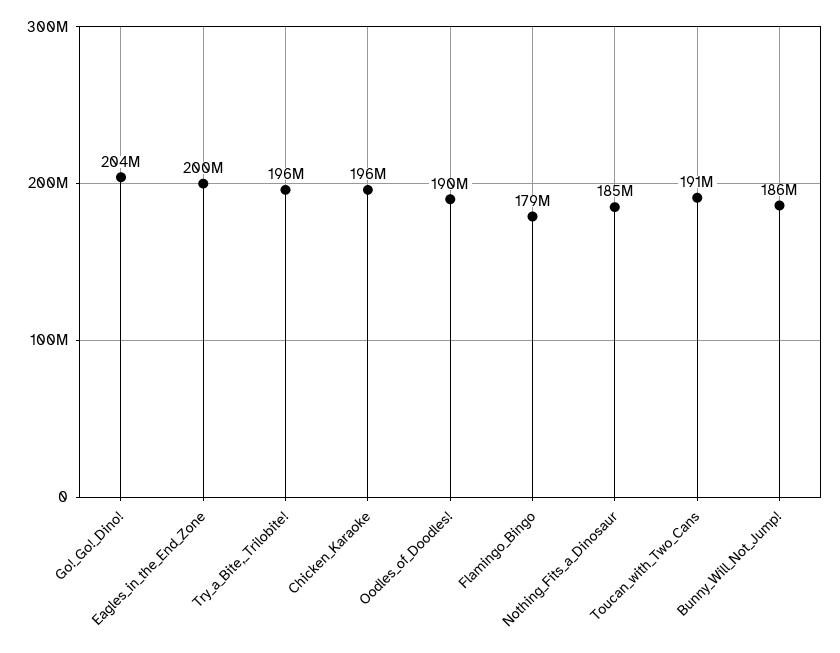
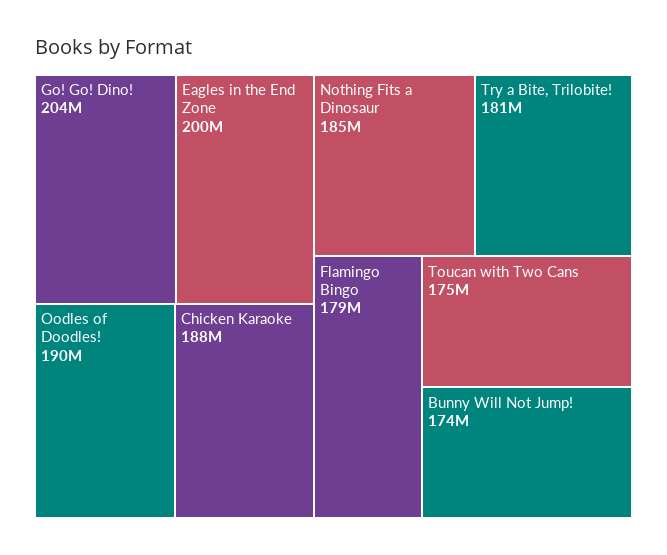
Try_a_Bite,_Trilobite!: 196000000 -> 181000000
Chicken_Karaoke: 196000000 -> 188000000
Toucan_with_Two_Cans: 191000000 -> 175000000
Bunny_Will_Not_Jump!: 186000000 -> 174000000

